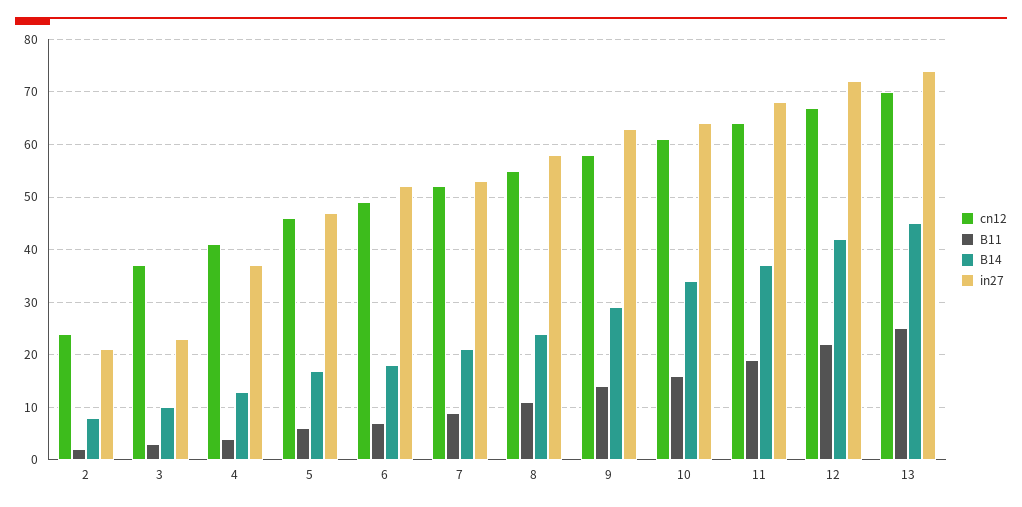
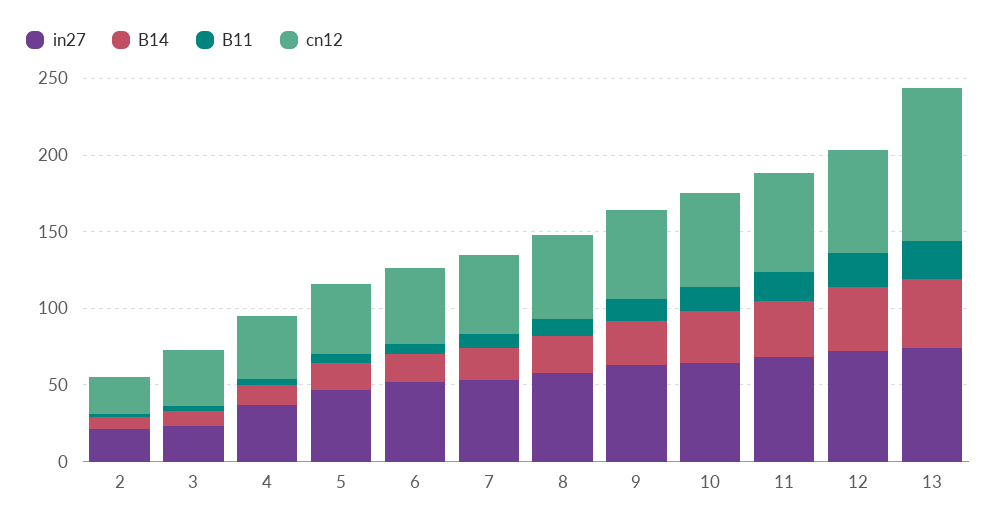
cn12, 13: 70 -> 100

